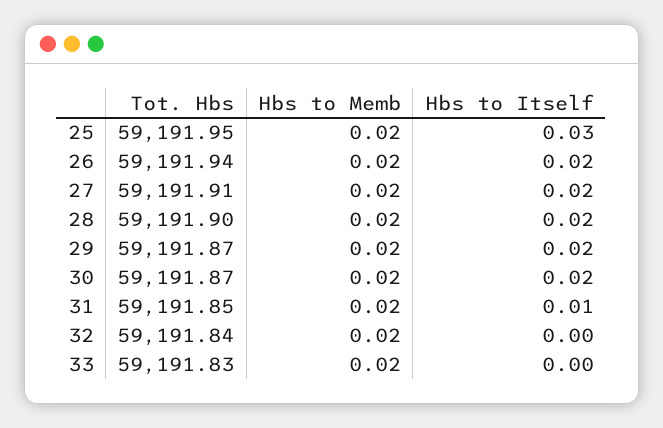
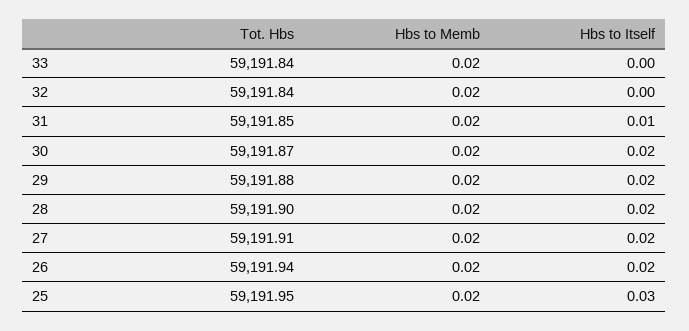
Tot. Hbs, 29: 59191.87 -> 59191.88
Tot. Hbs, 33: 59191.83 -> 59191.84

